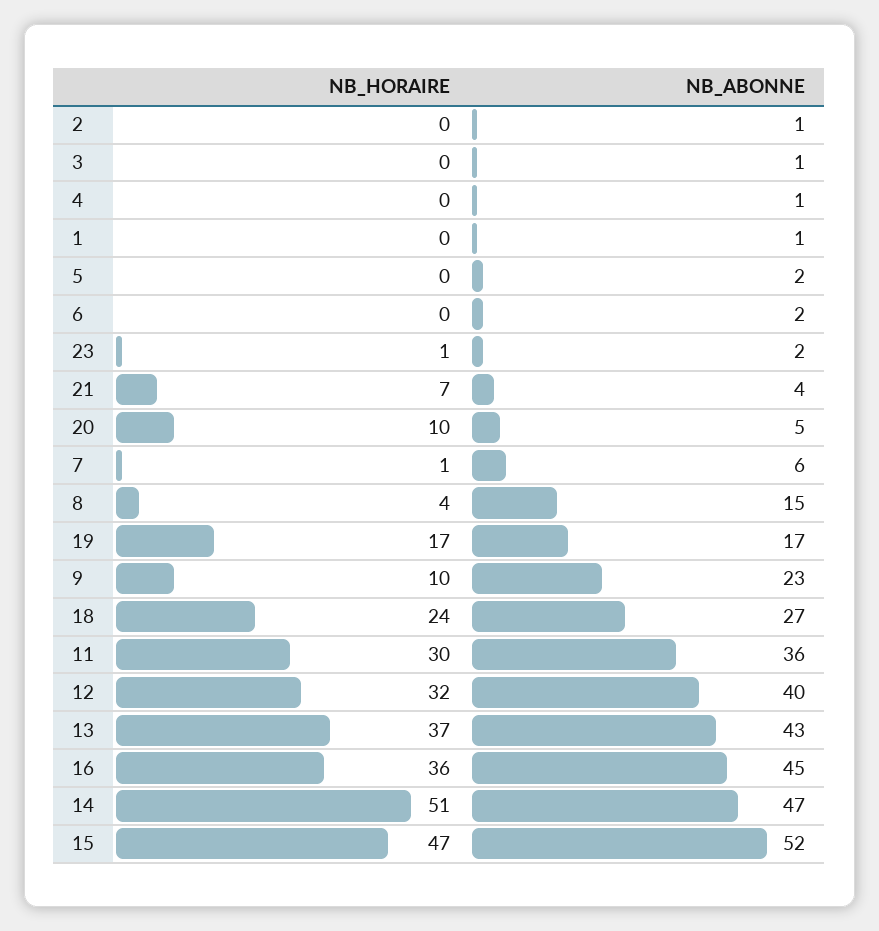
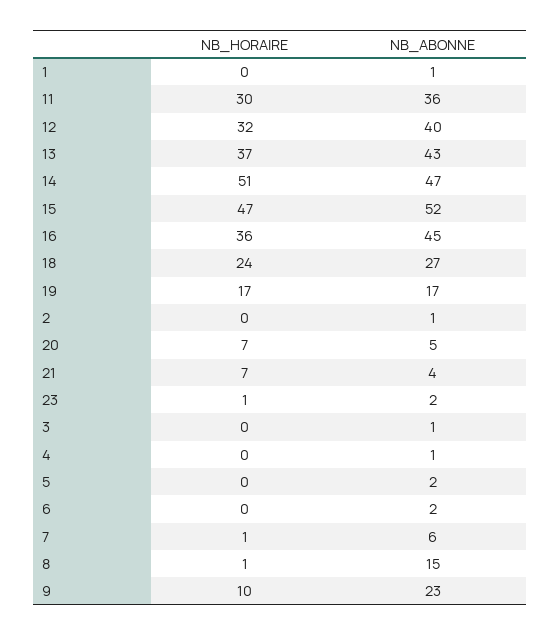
NB_HORAIRE, 20: 10 -> 7
NB_HORAIRE, 8: 4 -> 1

